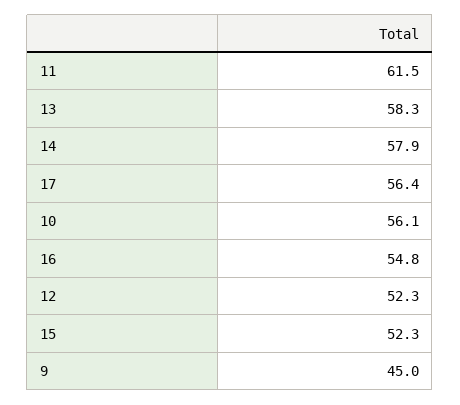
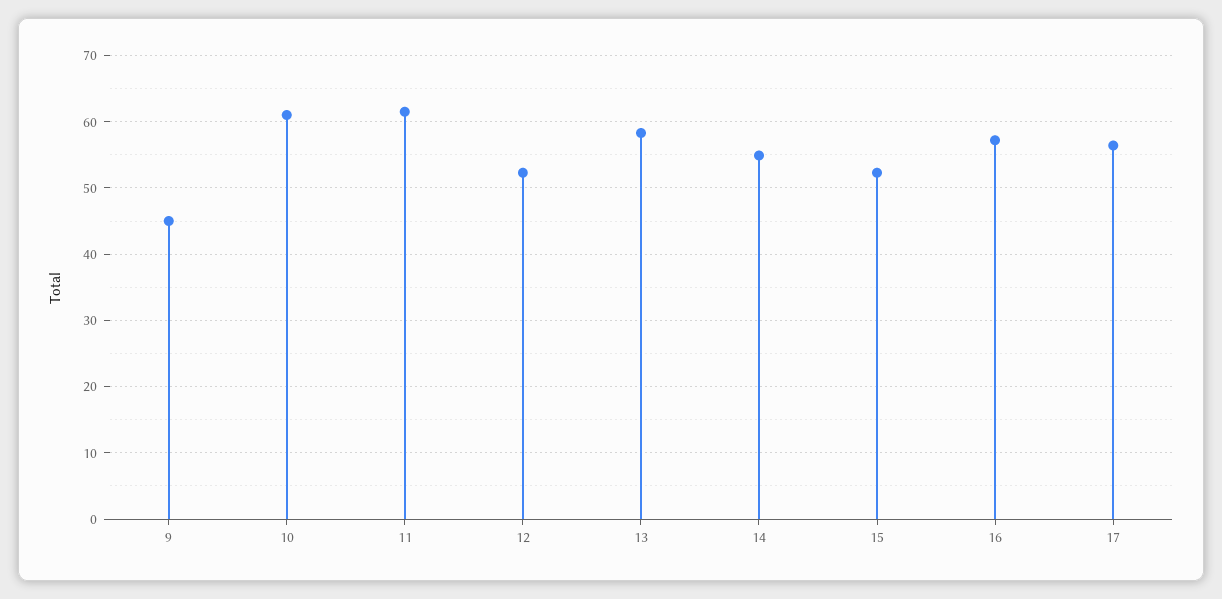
14: 57.9 -> 55
10: 56.1 -> 61
16: 54.8 -> 57

